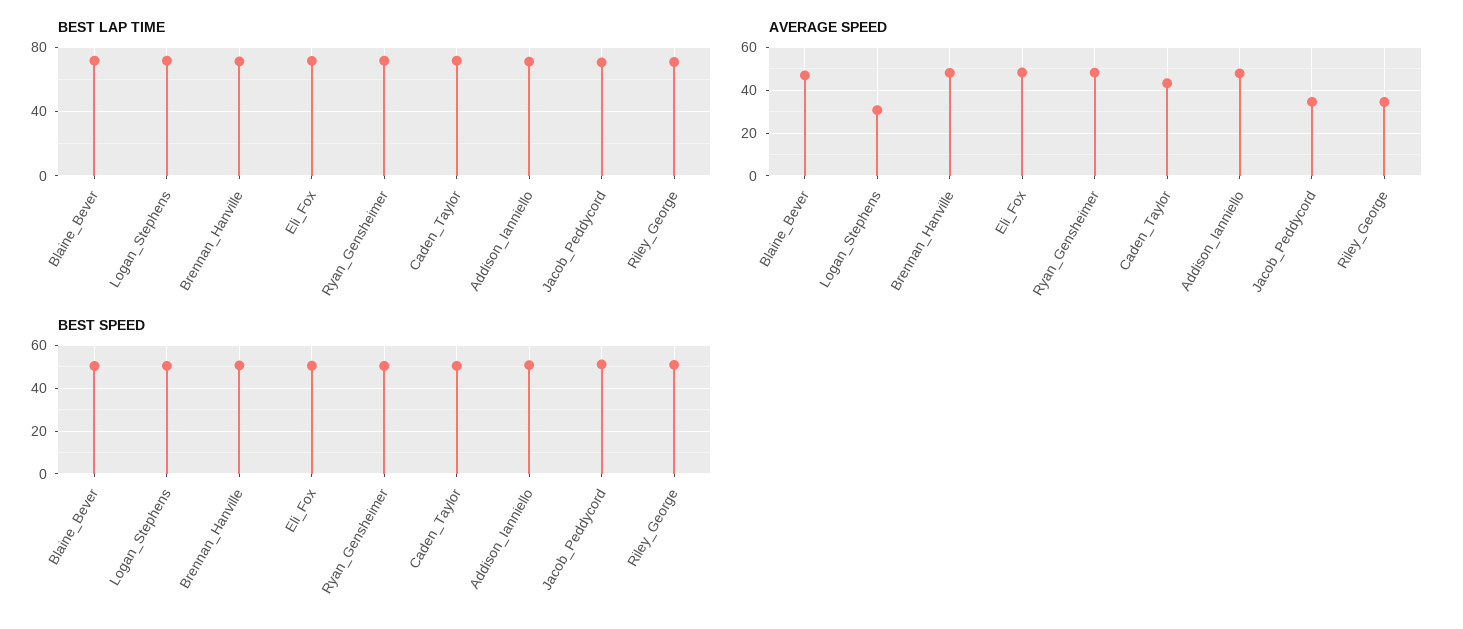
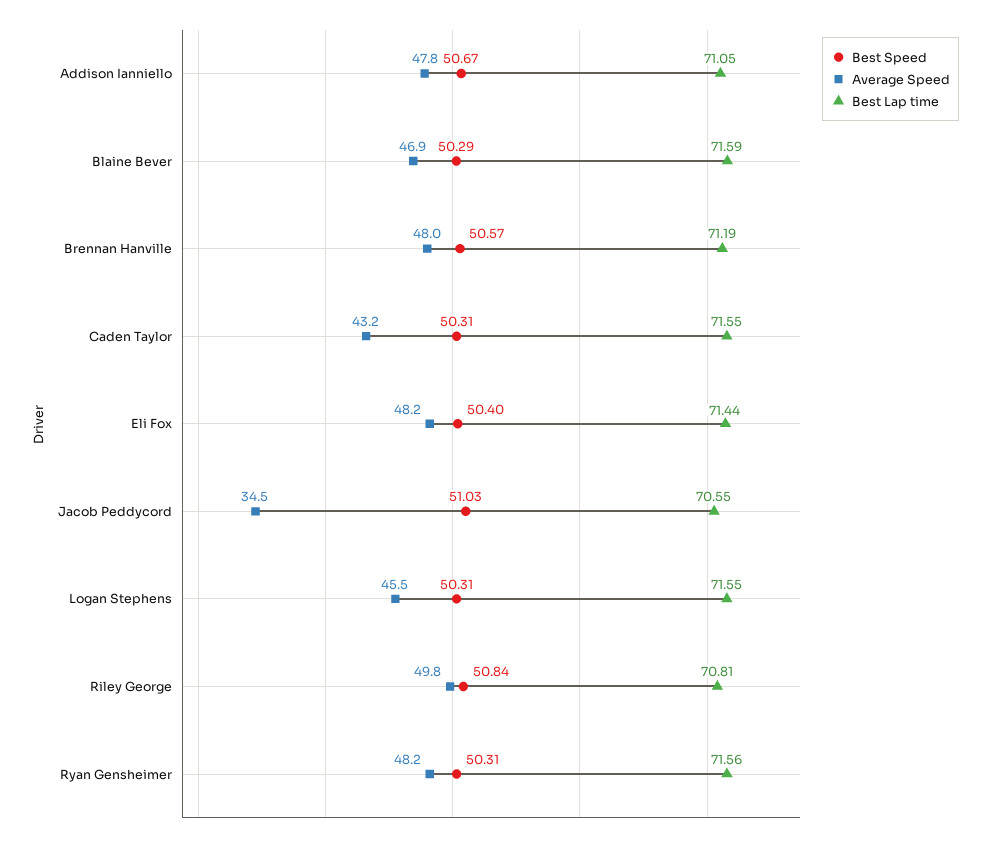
AVERAGE SPEED, Logan_Stephens: 30 -> 45.5
AVERAGE SPEED, Riley_George: 35 -> 49.8

